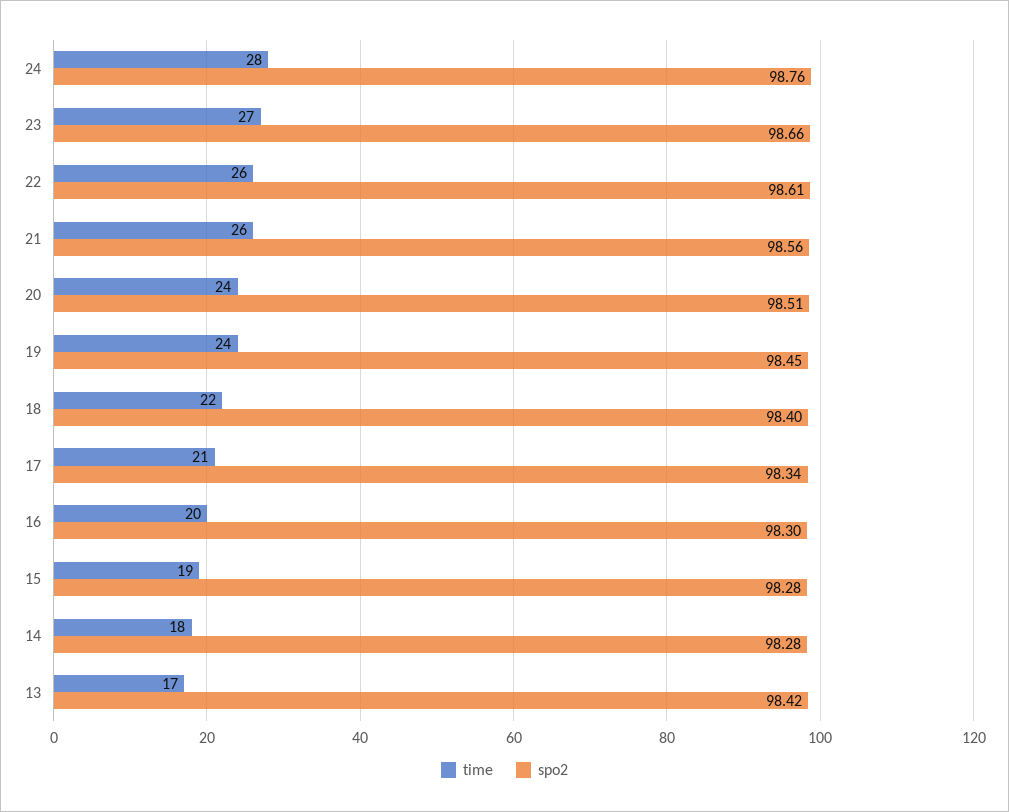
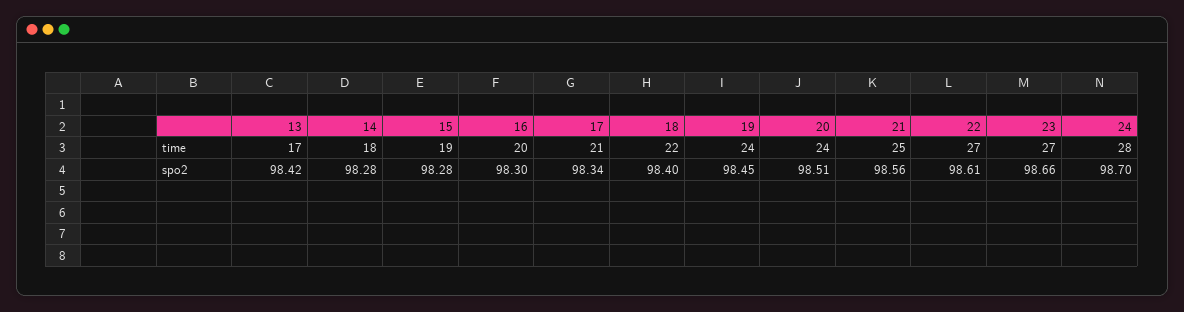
spo2, 24: 98.76 -> 98.7
time, 22: 26 -> 27
time, 21: 26 -> 25

